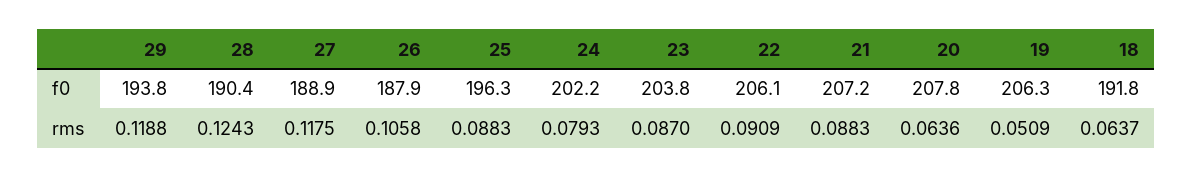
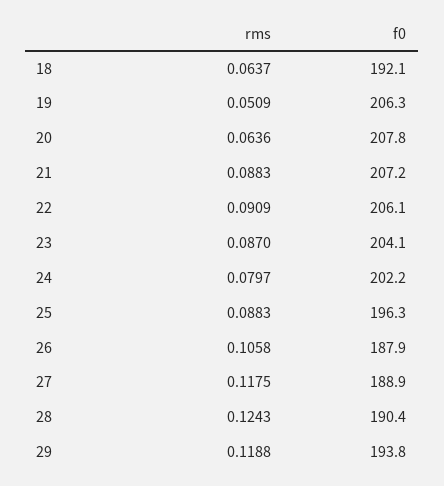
23, f0: 203.8 -> 204.1
18, f0: 191.8 -> 192.1
24, rms: 0.0793 -> 0.0797

